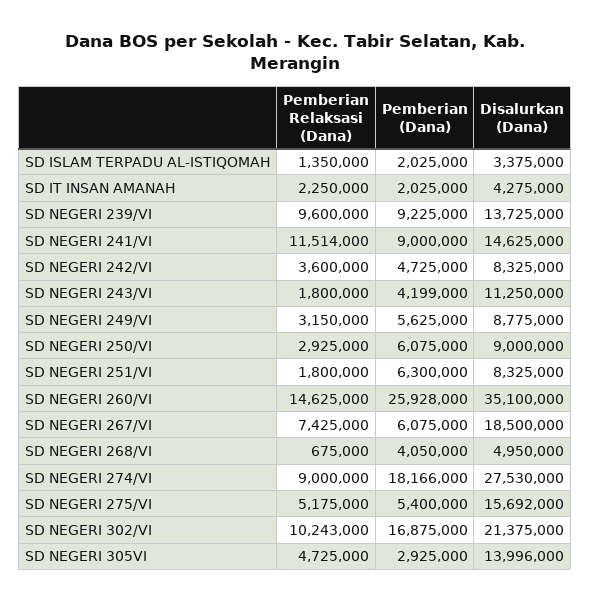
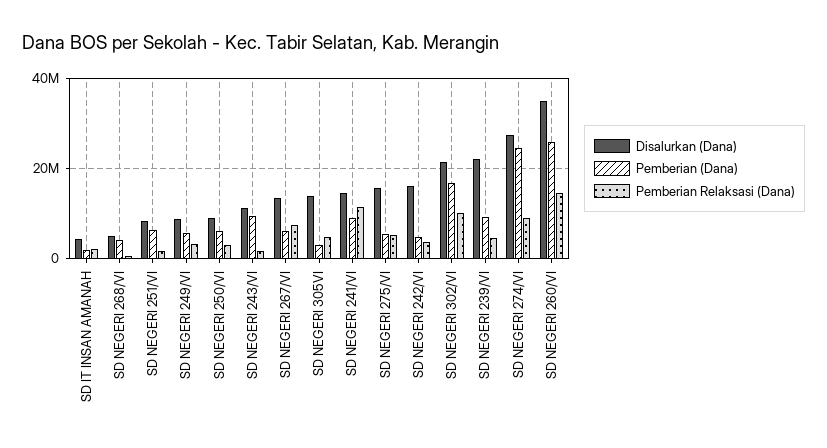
Pemberian Relaksasi (Dana), SD ISLAM TERPADU AL-ISTIQOMAH: 1350000 -> none
Pemberian (Dana), SD ISLAM TERPADU AL-ISTIQOMAH: 2025000 -> none
Disalurkan (Dana), SD ISLAM TERPADU AL-ISTIQOMAH: 3375000 -> none
Pemberian Relaksasi (Dana), SD NEGERI 239/VI: 9600000 -> 4000000
Disalurkan (Dana), SD NEGERI 239/VI: 13725000 -> 22000000
Disalurkan (Dana), SD NEGERI 242/VI: 8325000 -> 16000000
Pemberian (Dana), SD NEGERI 243/VI: 4199000 -> 10000000
Disalurkan (Dana), SD NEGERI 267/VI: 18500000 -> 14000000
Pemberian (Dana), SD NEGERI 274/VI: 18166000 -> 24000000

